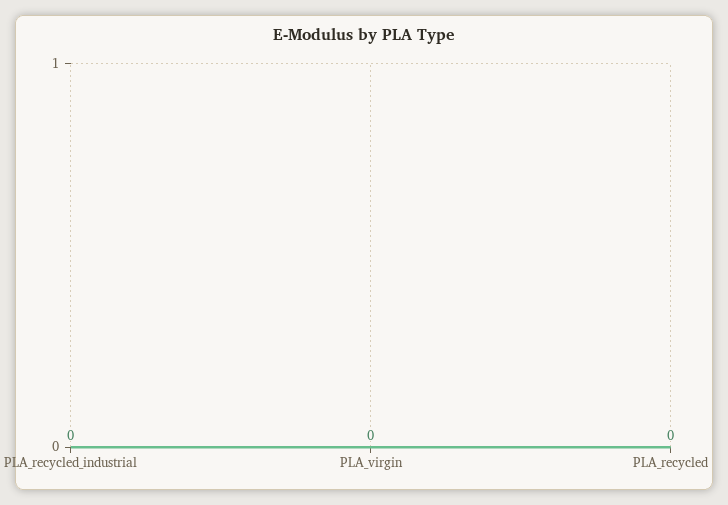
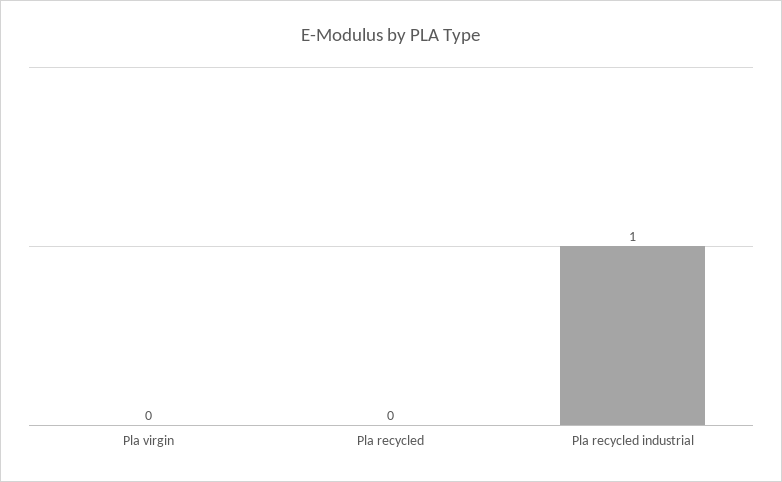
PLA_recycled_industrial: 0 -> 1

